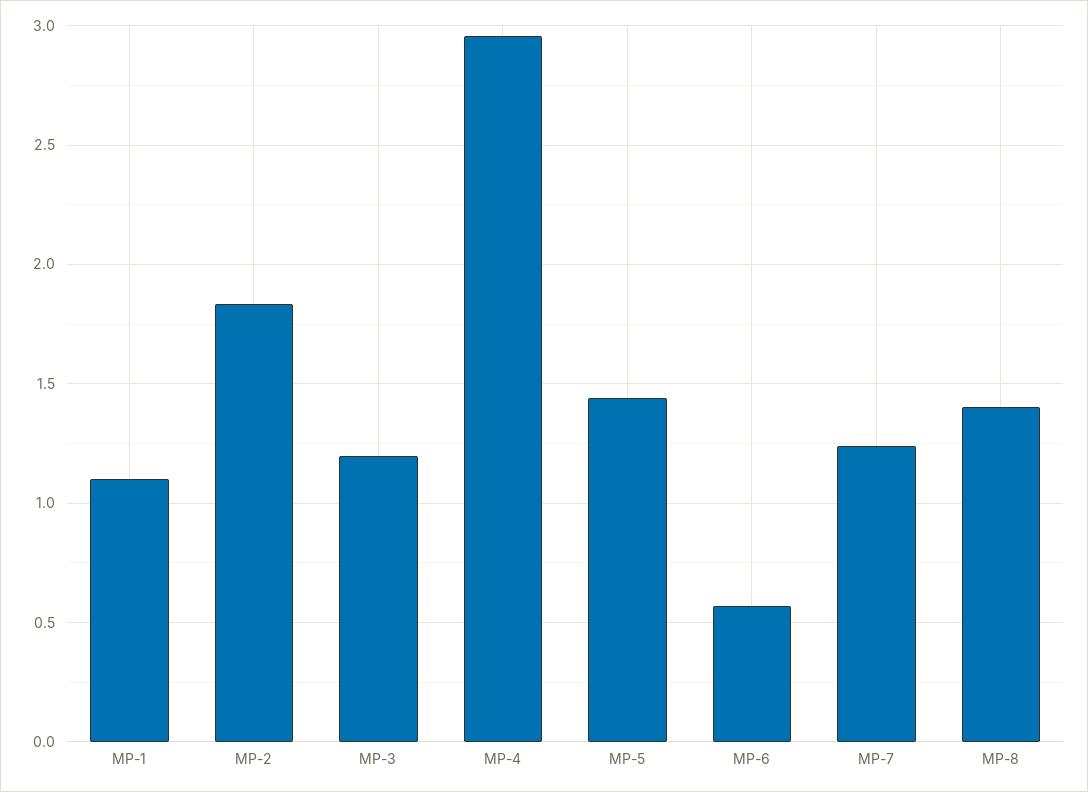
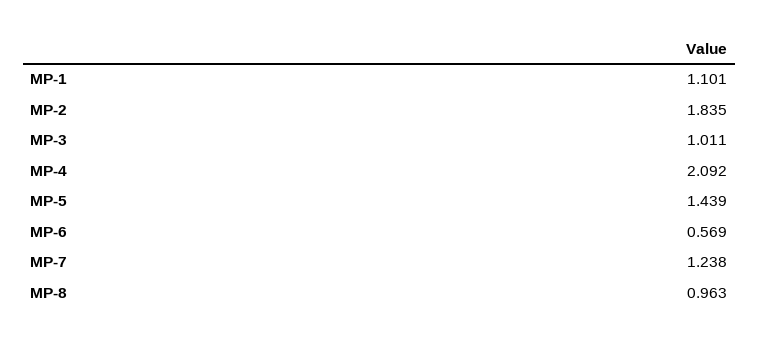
MP-3: 1.2 -> 1.011
MP-4: 2.95 -> 2.092
MP-8: 1.4 -> 0.963

